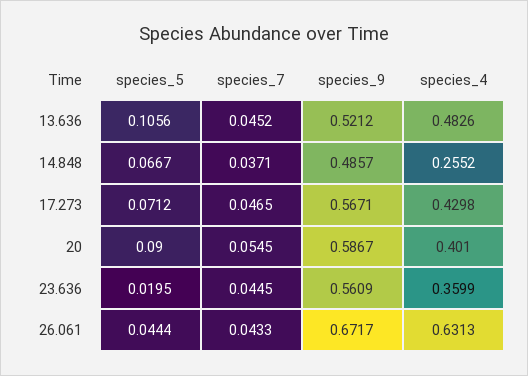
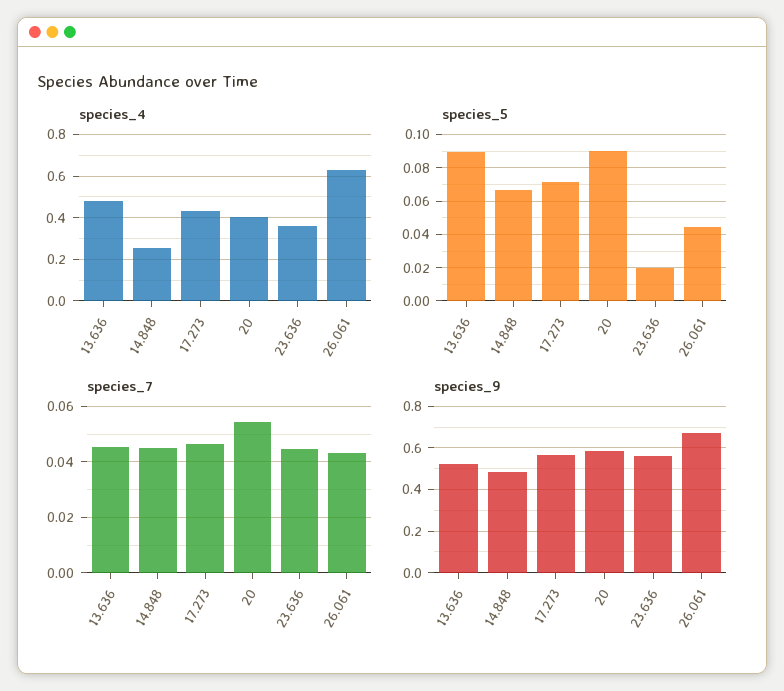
species_5, 13.636: 0.1056 -> 0.09
species_7, 14.848: 0.0371 -> 0.045

